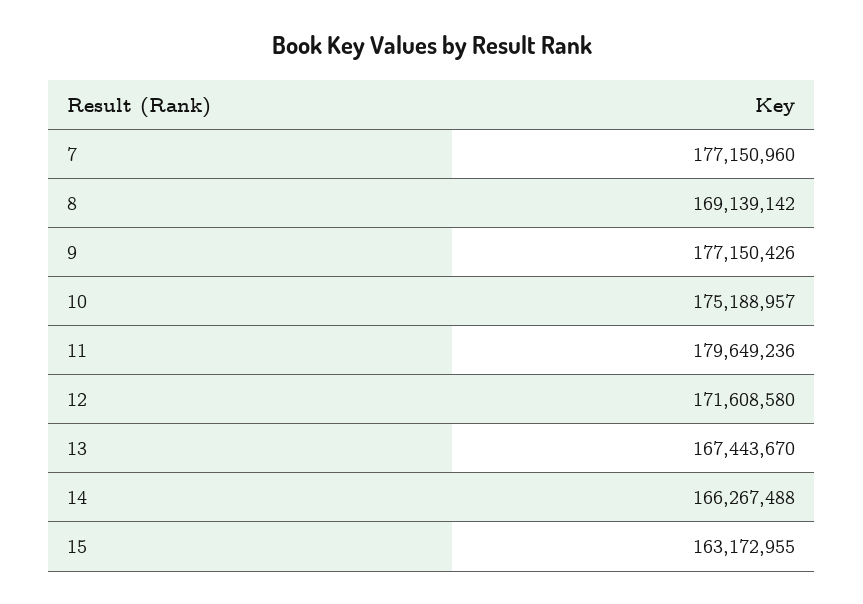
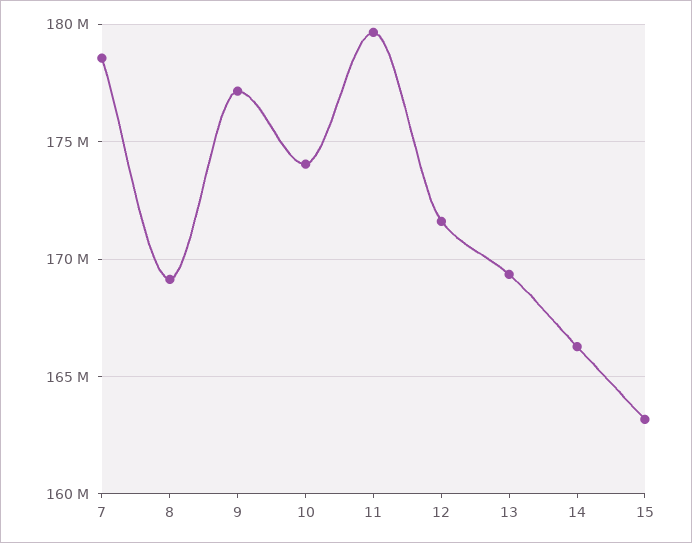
7: 177150960 -> 178500000
10: 175188957 -> 174000000
13: 167443670 -> 169500000

